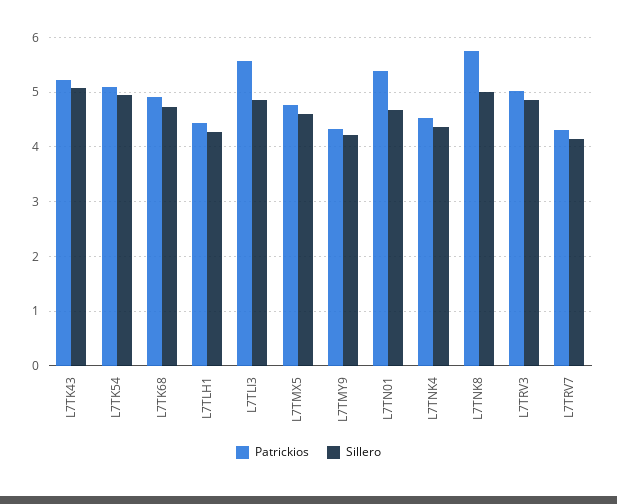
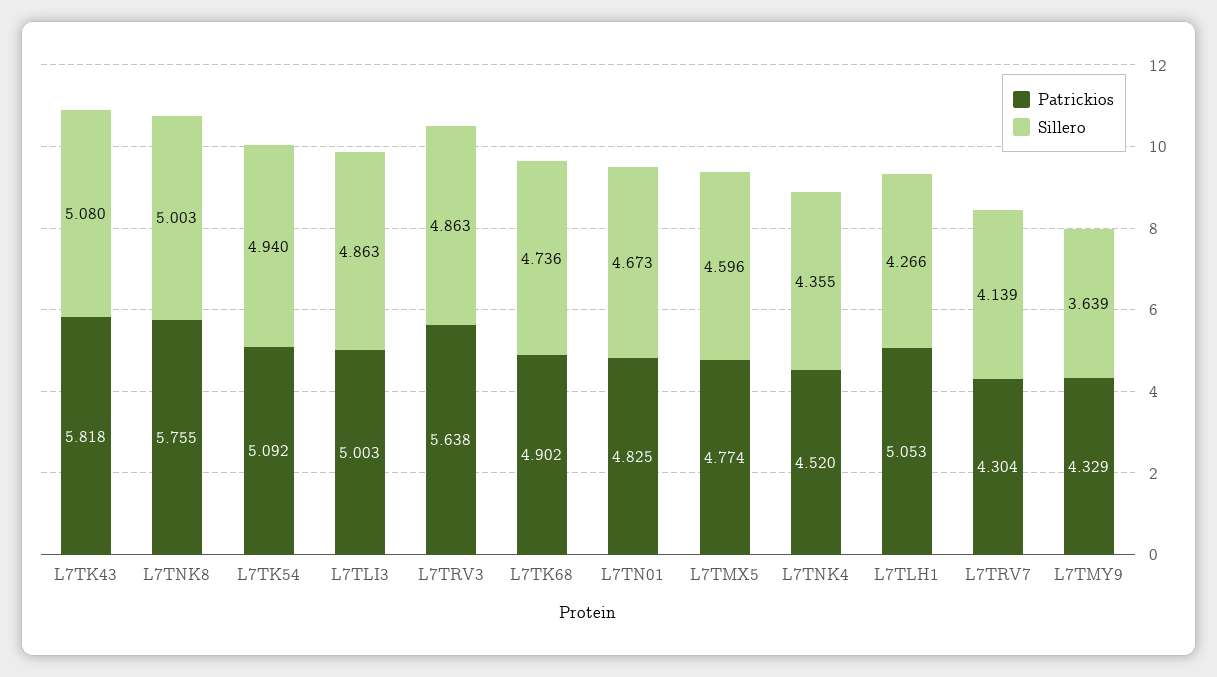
Patrickios, L7TK43: 5.2 -> 5.818
Patrickios, L7TLH1: 4.4 -> 5.053
Patrickios, L7TLI3: 5.6 -> 5.003
Sillero, L7TMY9: 4.2 -> 3.639
Patrickios, L7TN01: 5.4 -> 4.825
Patrickios, L7TRV3: 5 -> 5.638

